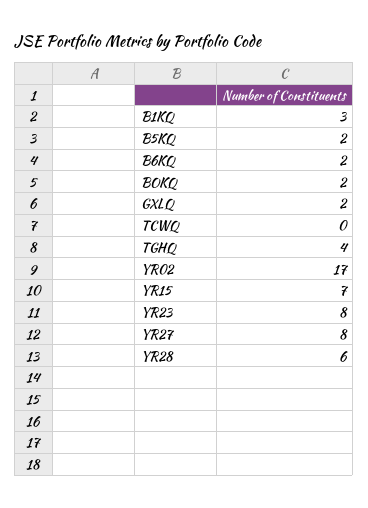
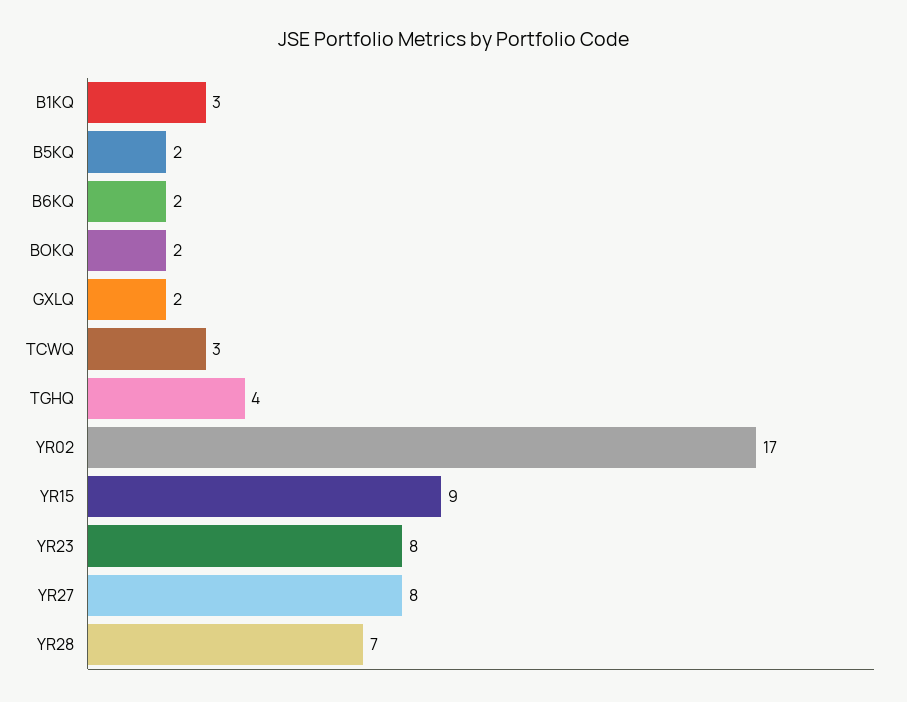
TCWQ: 0 -> 3
YR15: 7 -> 9
YR28: 6 -> 7

